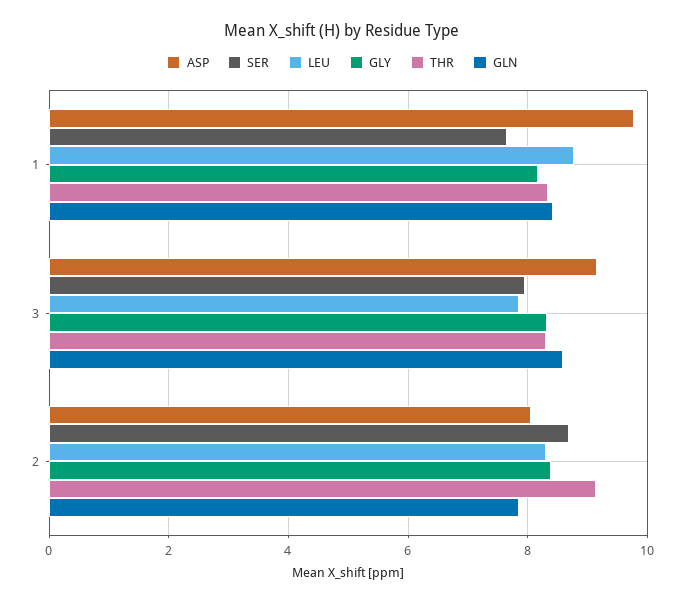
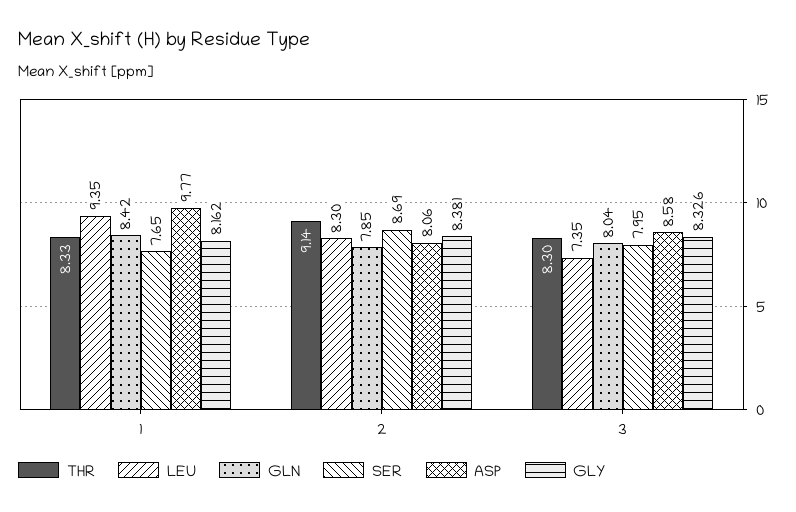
LEU, 1: 8.8 -> 9.35
ASP, 3: 9.2 -> 8.58
LEU, 3: 7.8 -> 7.35
GLN, 3: 8.6 -> 8.04

